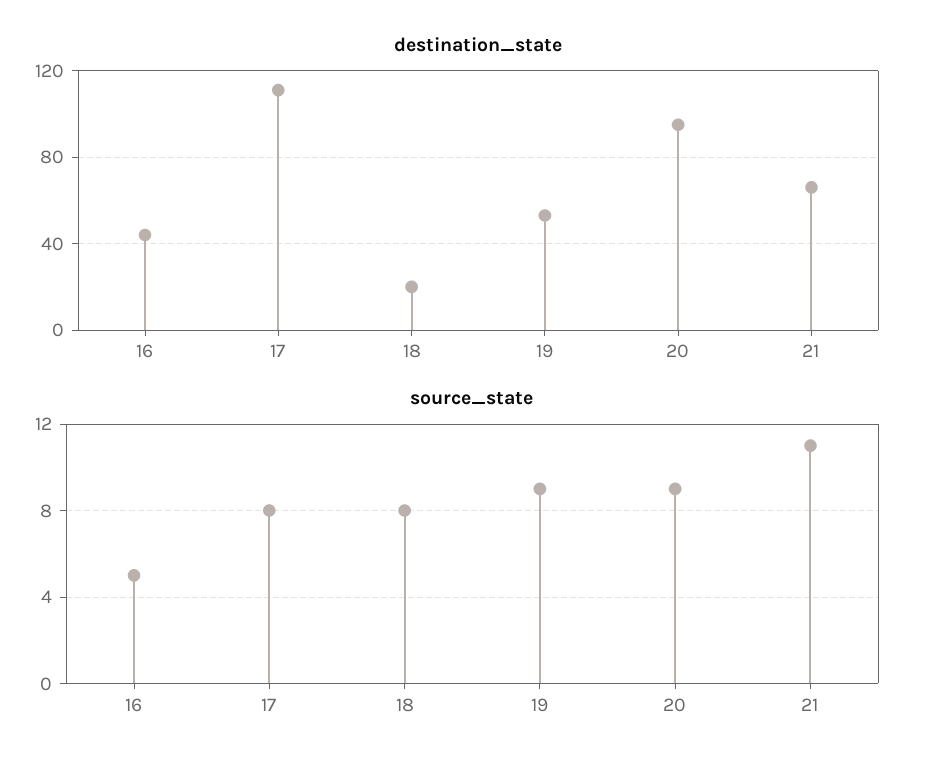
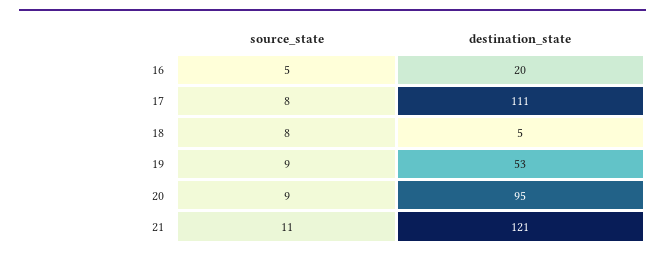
destination_state, 16: 45 -> 20
destination_state, 18: 20 -> 5
destination_state, 21: 65 -> 121

